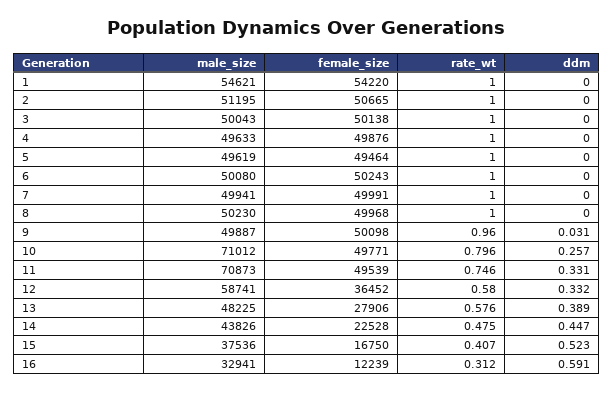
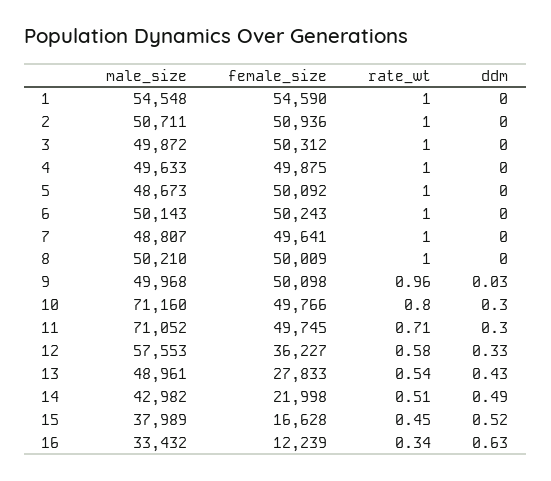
male_size, 1: 54621 -> 54548
female_size, 1: 54220 -> 54590
male_size, 2: 51195 -> 50711
female_size, 2: 50665 -> 50936
male_size, 3: 50043 -> 49872
female_size, 3: 50138 -> 50312
female_size, 4: 49876 -> 49875
male_size, 5: 49619 -> 48673
female_size, 5: 49464 -> 50092
male_size, 6: 50080 -> 50143
male_size, 7: 49941 -> 48807
female_size, 7: 49991 -> 49641
male_size, 8: 50230 -> 50210
female_size, 8: 49968 -> 50009
male_size, 9: 49887 -> 49968
male_size, 10: 71012 -> 71160
female_size, 10: 49771 -> 49766
ddm, 10: 0.257 -> 0.3
male_size, 11: 70873 -> 71052
female_size, 11: 49539 -> 49745
rate_wt, 11: 0.746 -> 0.71
ddm, 11: 0.331 -> 0.3
male_size, 12: 58741 -> 57553
female_size, 12: 36452 -> 36227
male_size, 13: 48225 -> 48961
female_size, 13: 27906 -> 27833
rate_wt, 13: 0.576 -> 0.54
ddm, 13: 0.389 -> 0.43
male_size, 14: 43826 -> 42982
female_size, 14: 22528 -> 21998
rate_wt, 14: 0.475 -> 0.51
ddm, 14: 0.447 -> 0.49
male_size, 15: 37536 -> 37989
female_size, 15: 16750 -> 16628
rate_wt, 15: 0.407 -> 0.45
male_size, 16: 32941 -> 33432
rate_wt, 16: 0.312 -> 0.34
ddm, 16: 0.591 -> 0.63

